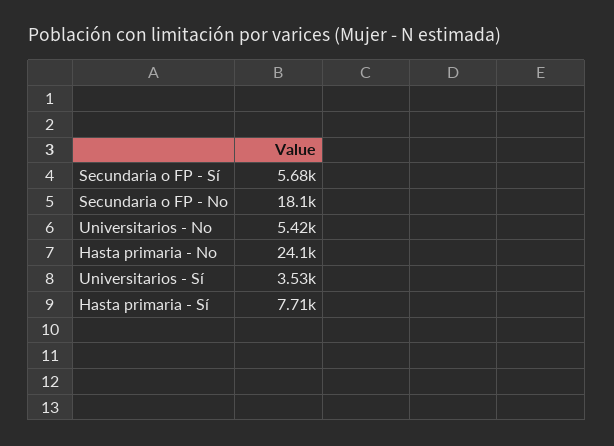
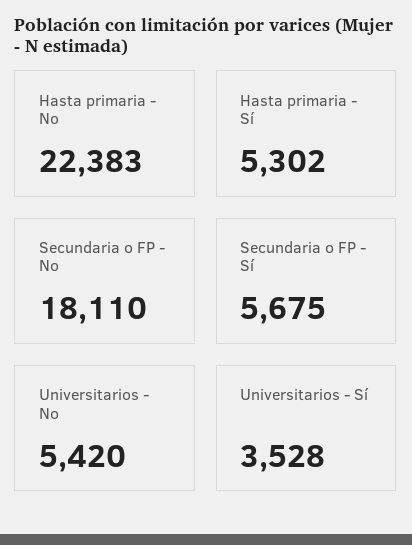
Hasta primaria - No: 24100 -> 22383
Hasta primaria - Sí: 7710 -> 5302

